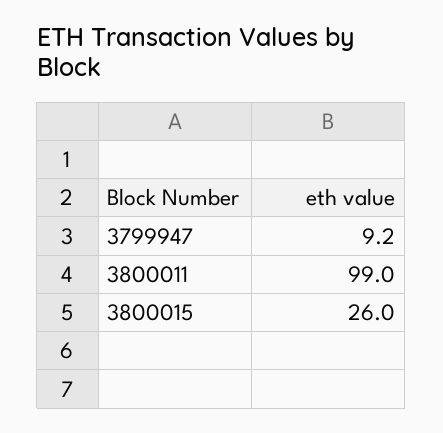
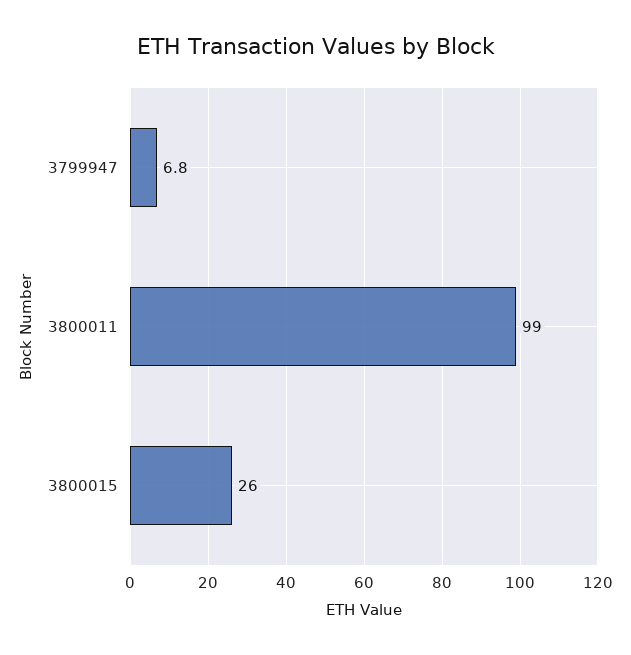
3799947: 9.2 -> 6.8

